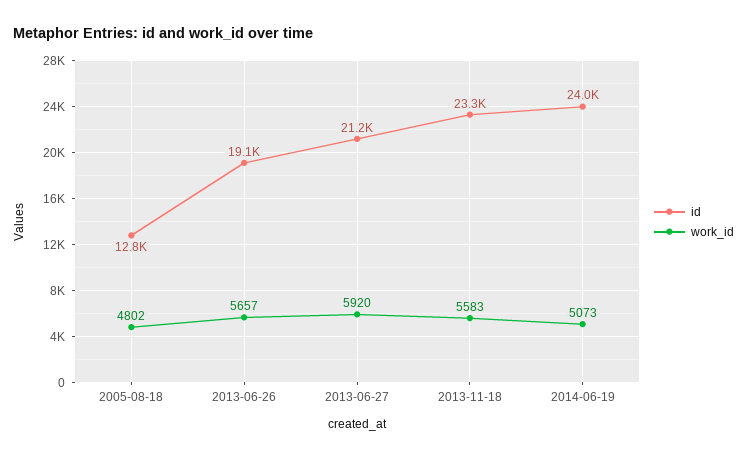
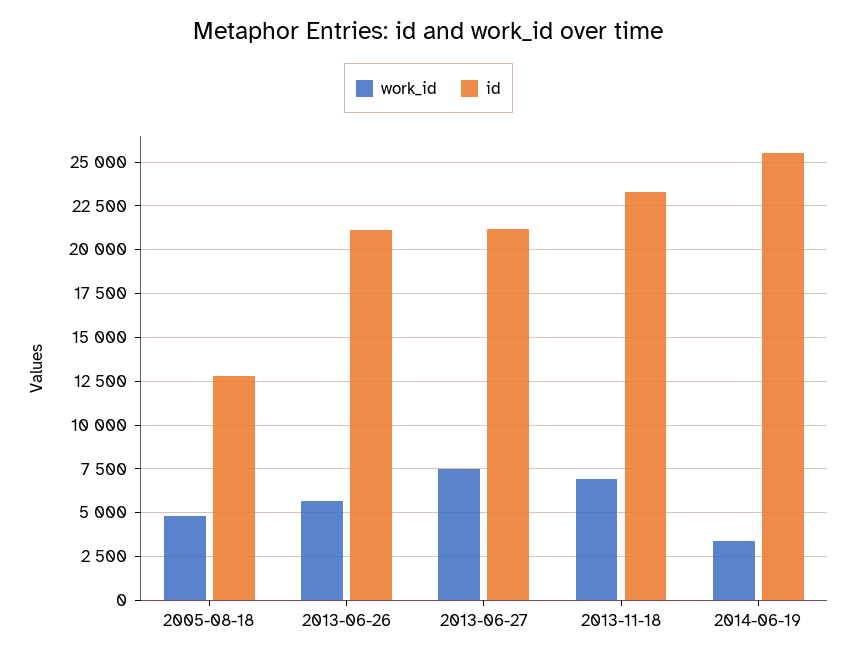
id, 2013-06-26: 19100 -> 21000
work_id, 2013-06-27: 5920 -> 7500
work_id, 2013-11-18: 5583 -> 7000
id, 2014-06-19: 24000 -> 25500
work_id, 2014-06-19: 5073 -> 3500

